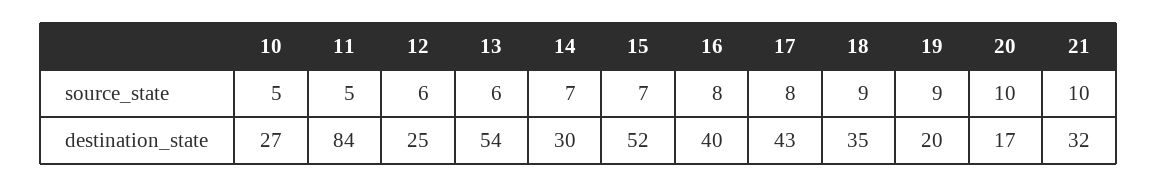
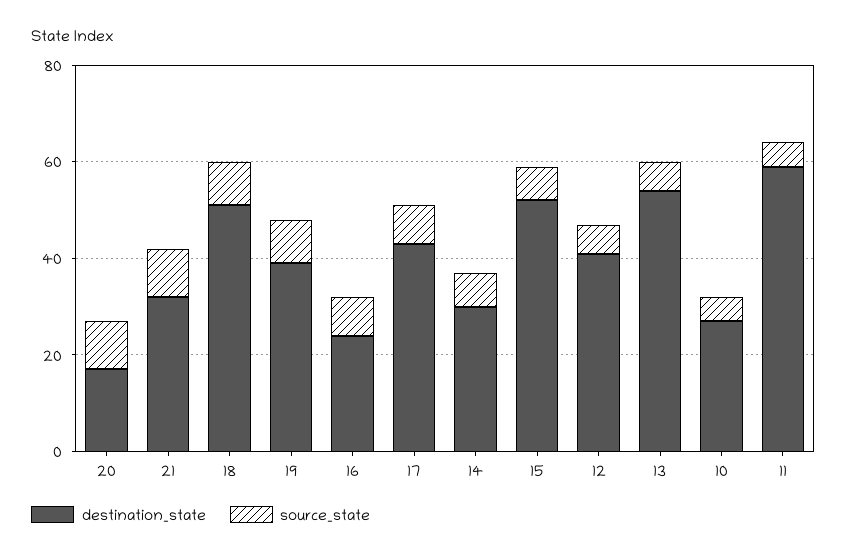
destination_state, 11: 84 -> 60
destination_state, 12: 25 -> 40
destination_state, 16: 40 -> 25
destination_state, 18: 35 -> 50
destination_state, 19: 20 -> 40

